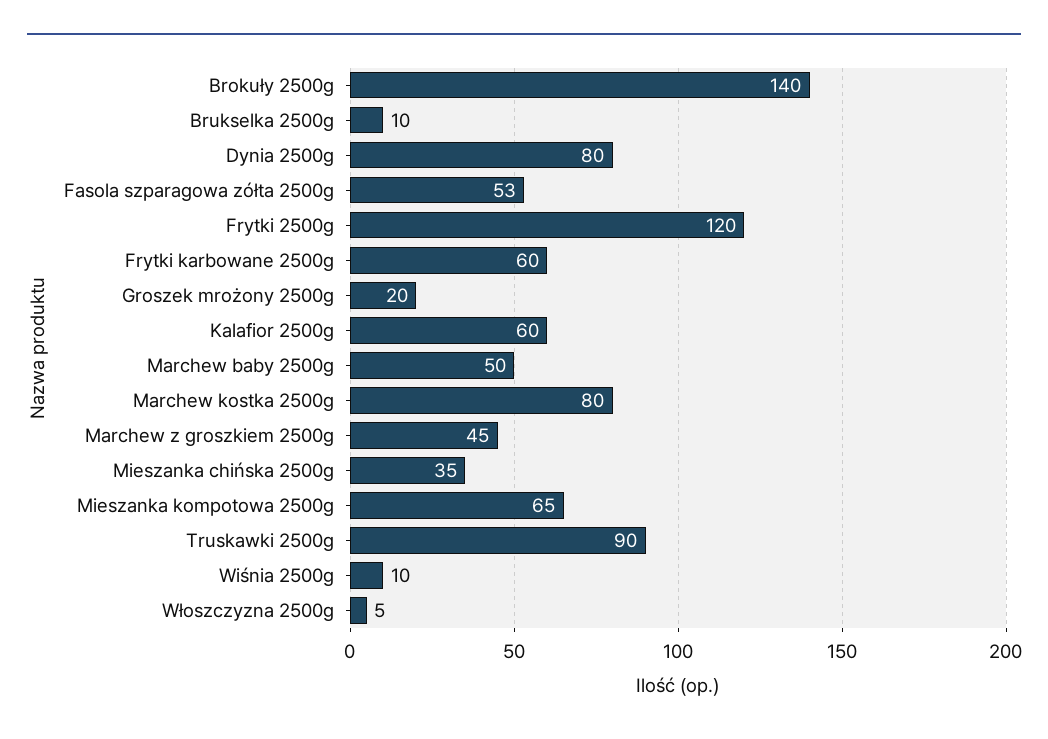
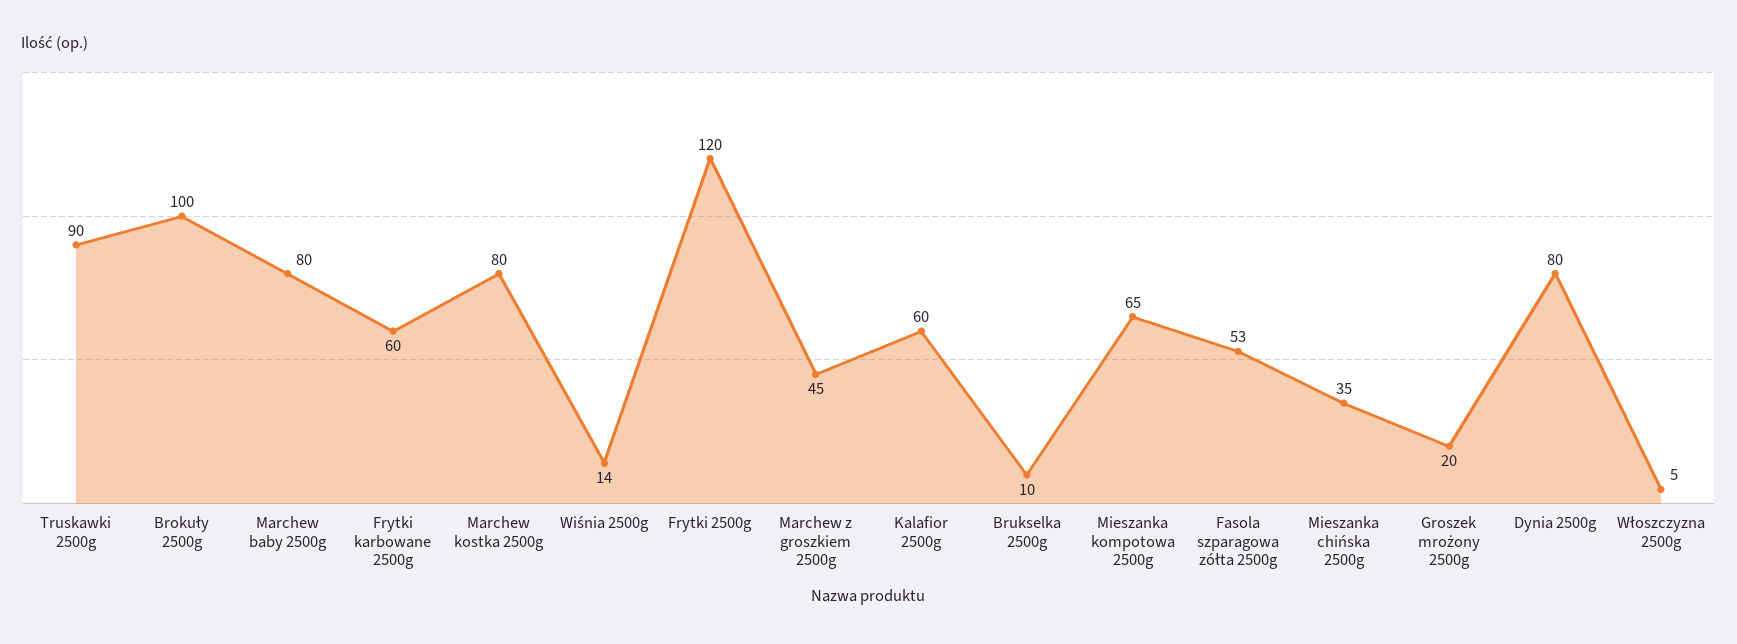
Brokuły 2500g: 140 -> 100
Marchew baby 2500g: 50 -> 80
Wiśnia 2500g: 10 -> 14

